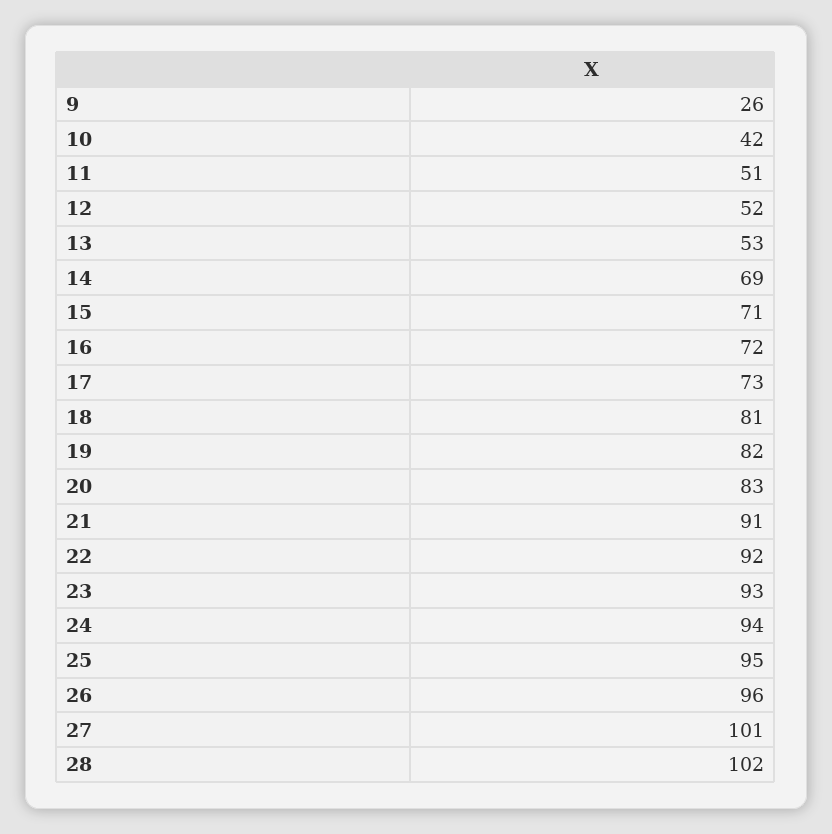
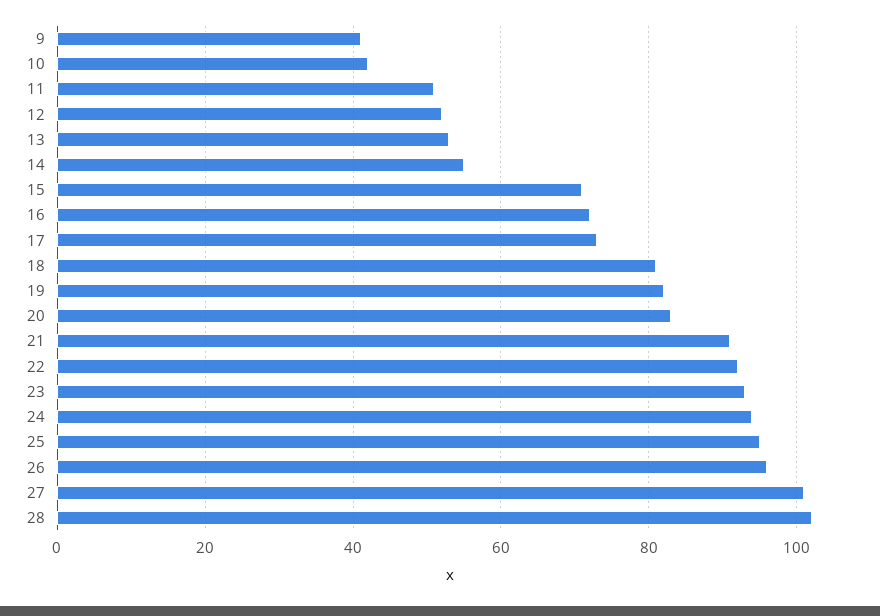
9: 26 -> 40
14: 69 -> 55

